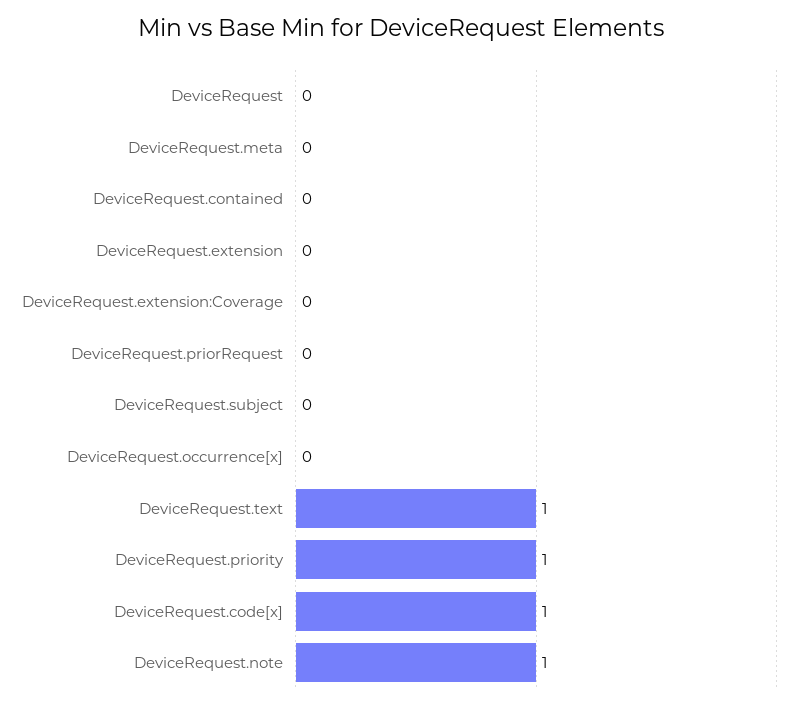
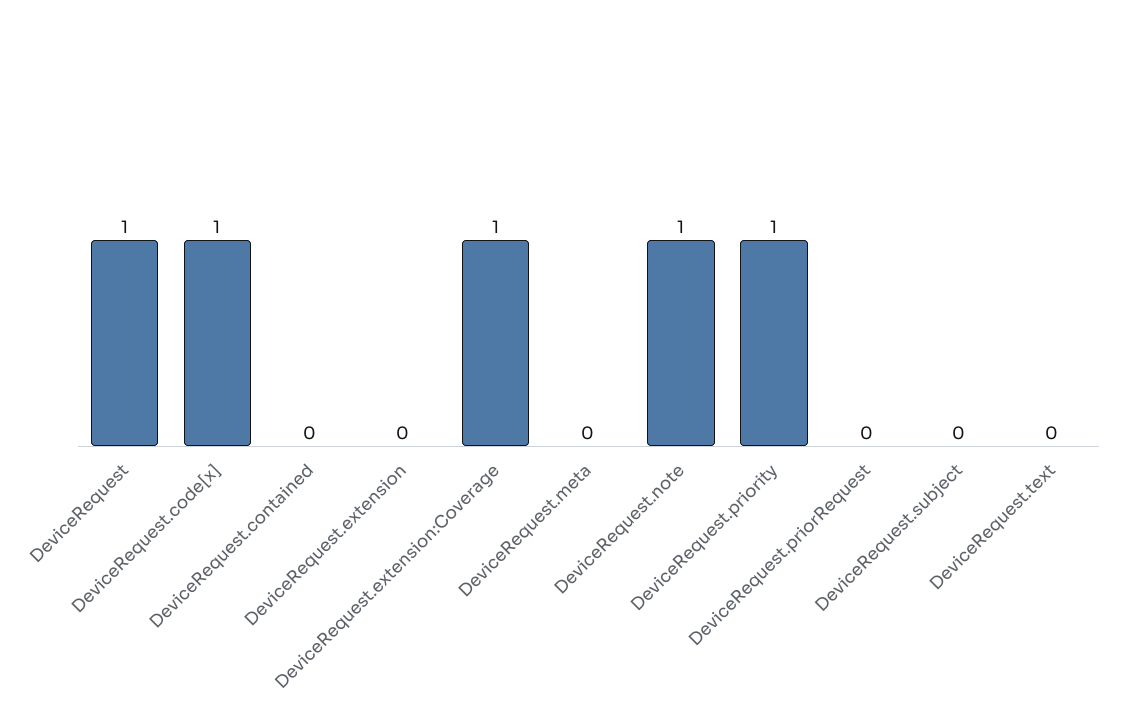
DeviceRequest: 0 -> 1
DeviceRequest.extension:Coverage: 0 -> 1
DeviceRequest.occurrence[x]: 0 -> none
DeviceRequest.text: 1 -> 0

